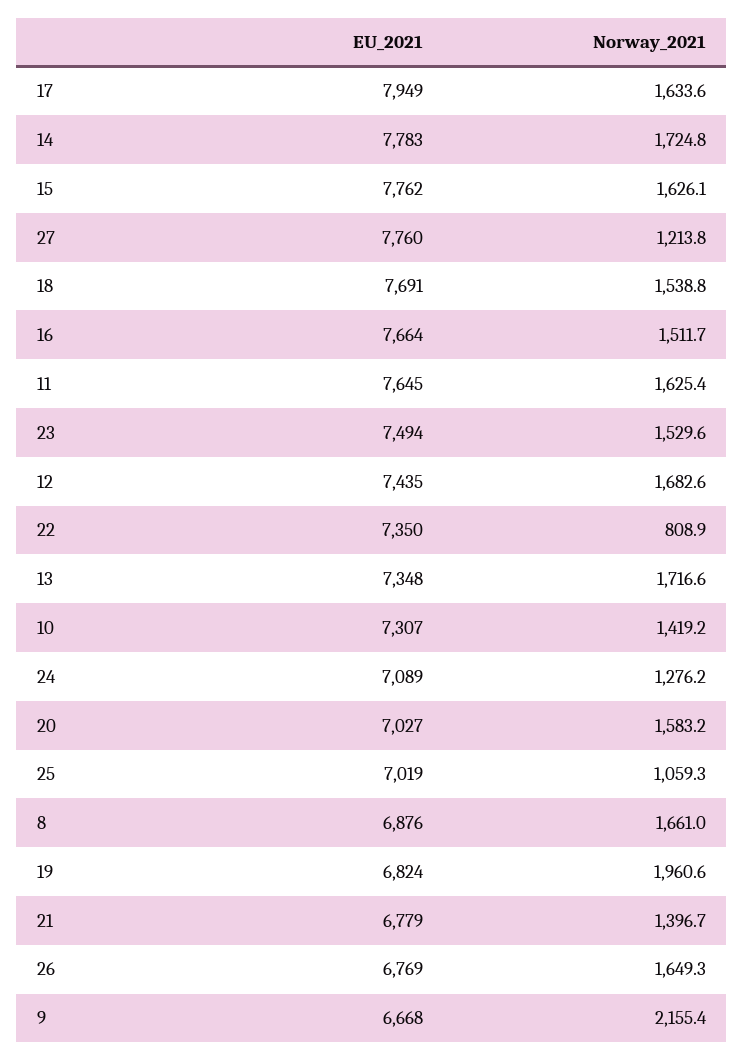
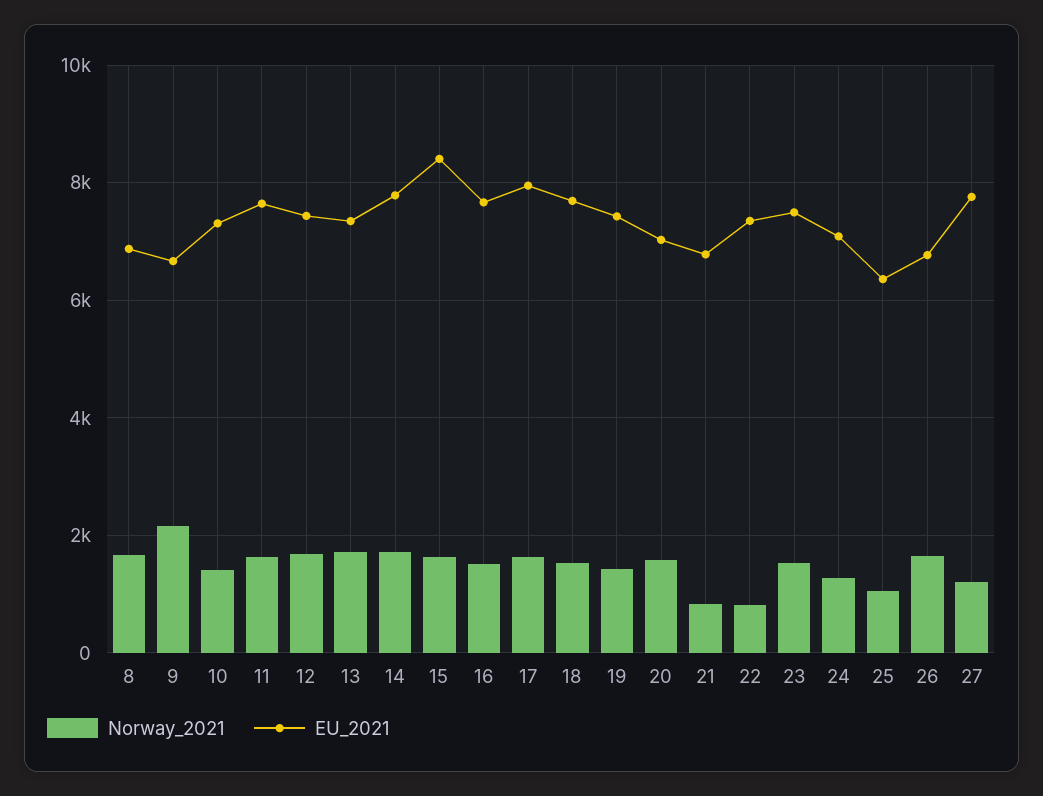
EU_2021, 15: 7762 -> 8400
EU_2021, 25: 7019 -> 6400
EU_2021, 19: 6824 -> 7400
Norway_2021, 19: 1960.6 -> 1400
Norway_2021, 21: 1396.7 -> 800

